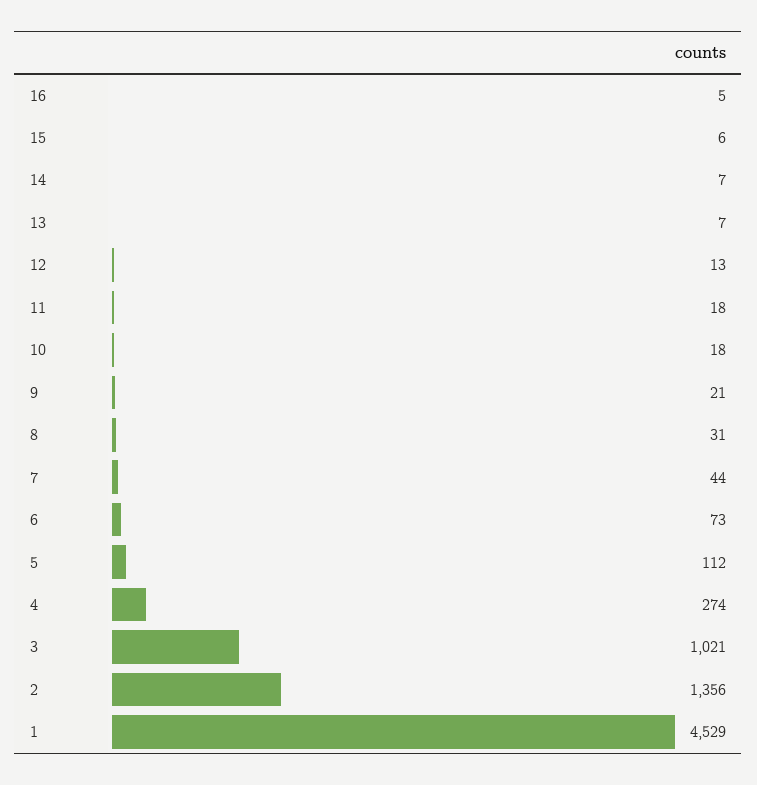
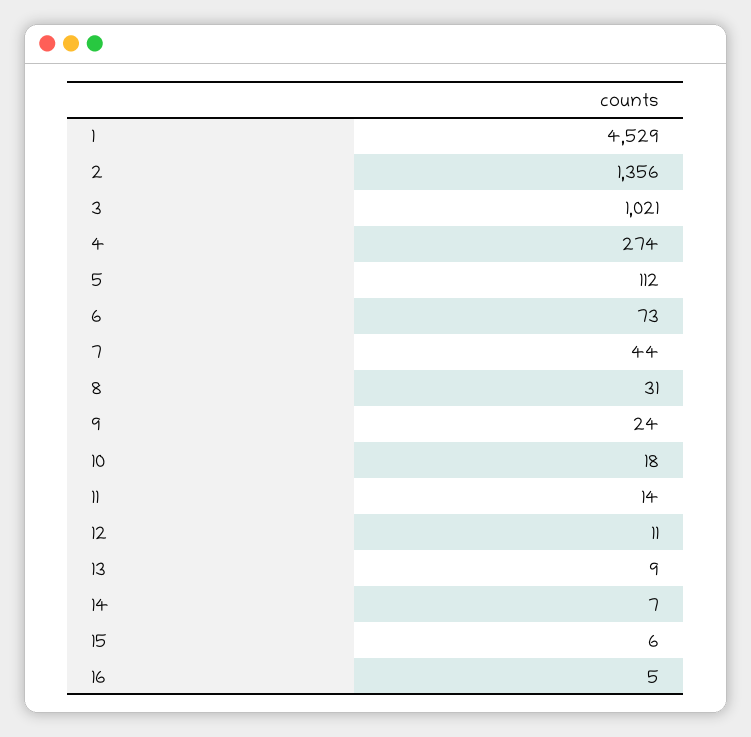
13: 7 -> 9
12: 13 -> 11
11: 18 -> 14
9: 21 -> 24

